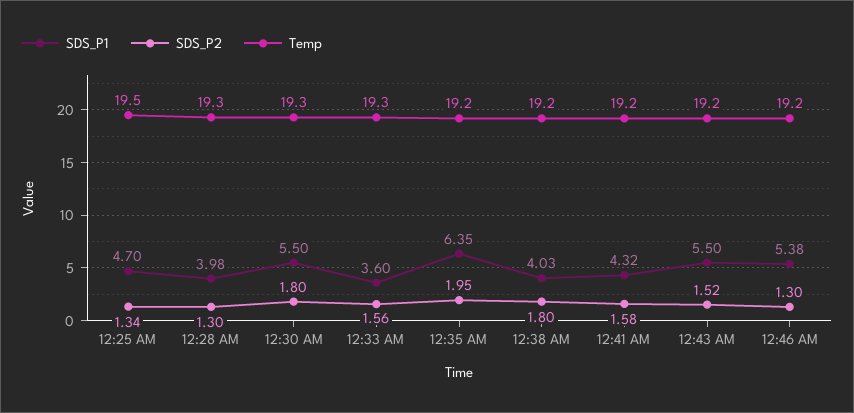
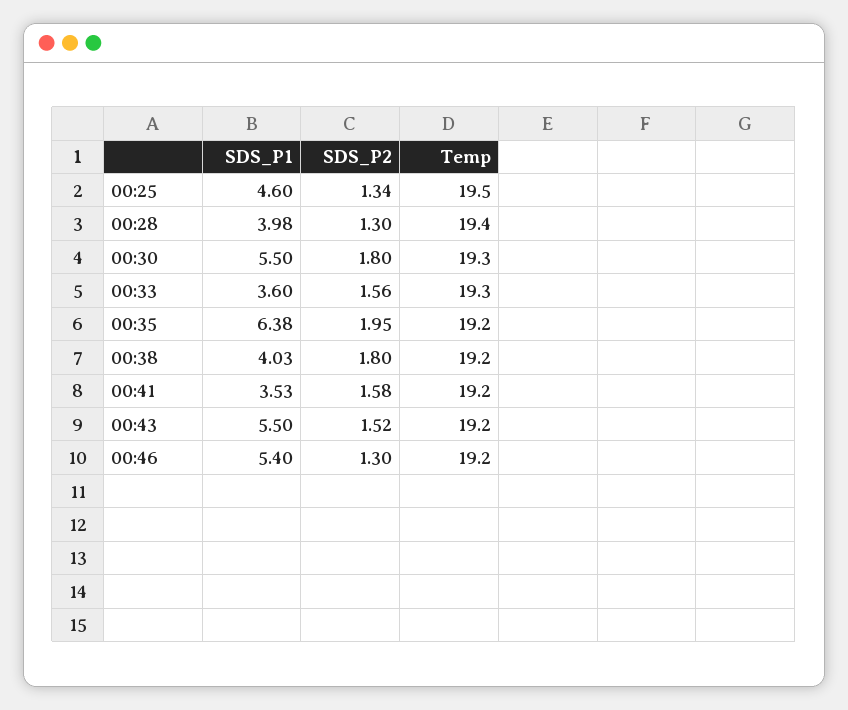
SDS_P1, 12:25 AM: 4.7 -> 4.6
Temp, 12:28 AM: 19.3 -> 19.4
SDS_P1, 12:35 AM: 6.35 -> 6.38
SDS_P1, 12:41 AM: 4.32 -> 3.53
SDS_P1, 12:46 AM: 5.38 -> 5.4

